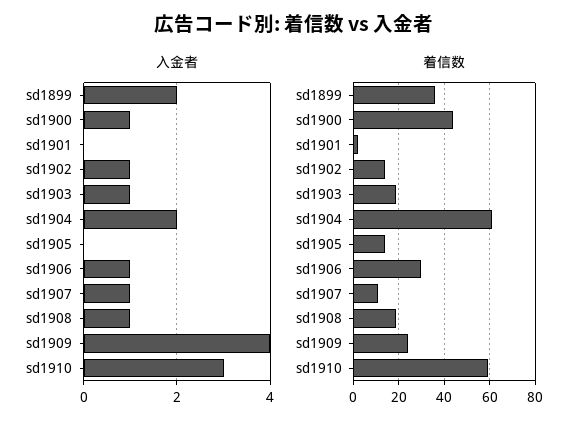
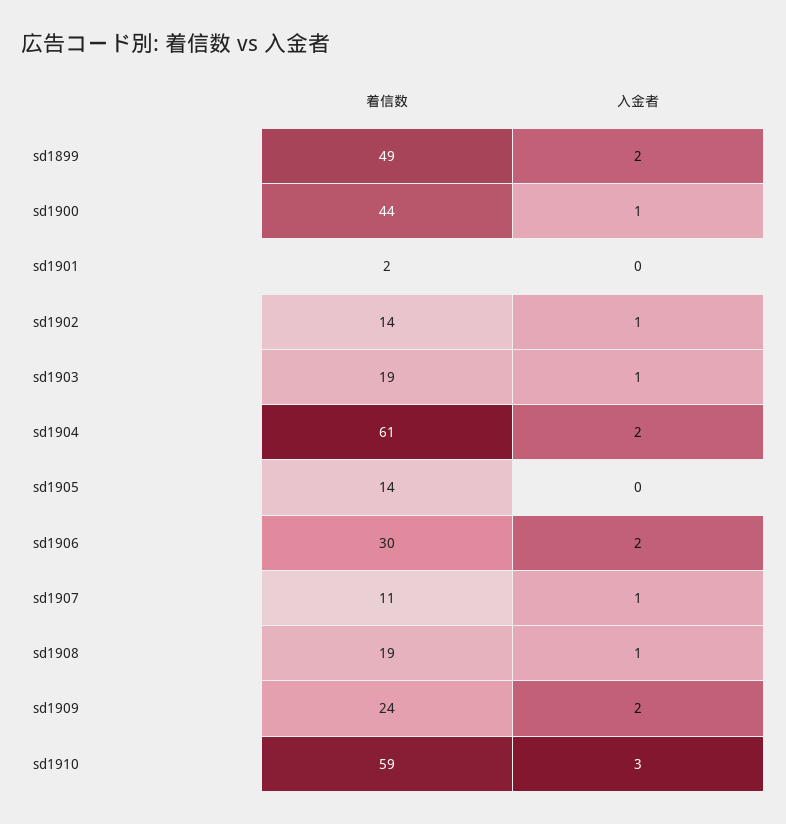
入金者, sd1906: 1 -> 2
入金者, sd1909: 4 -> 2
着信数, sd1899: 35 -> 49

